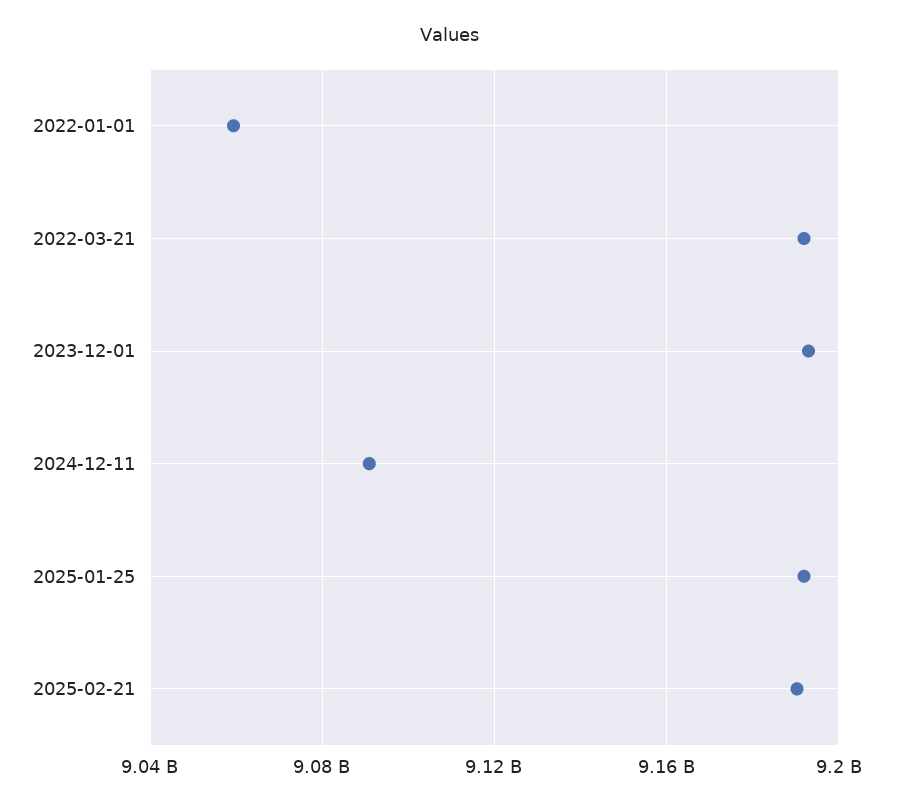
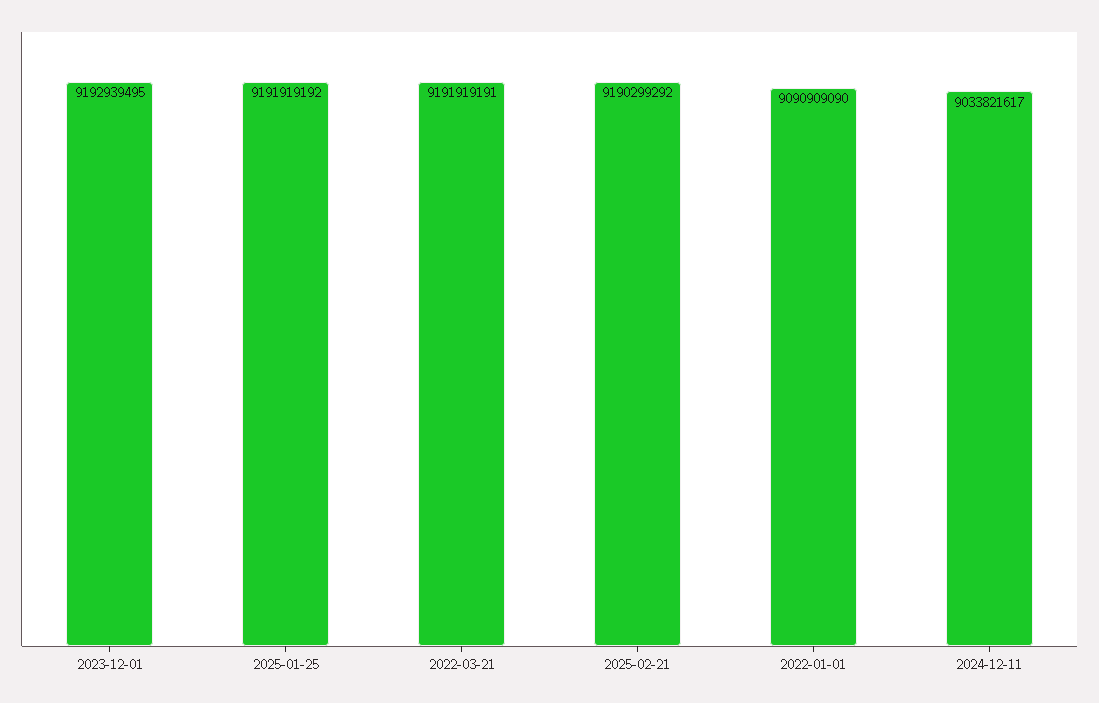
2022-01-01: 9060000000 -> 9090909090
2024-12-11: 9090000000 -> 9033821617

